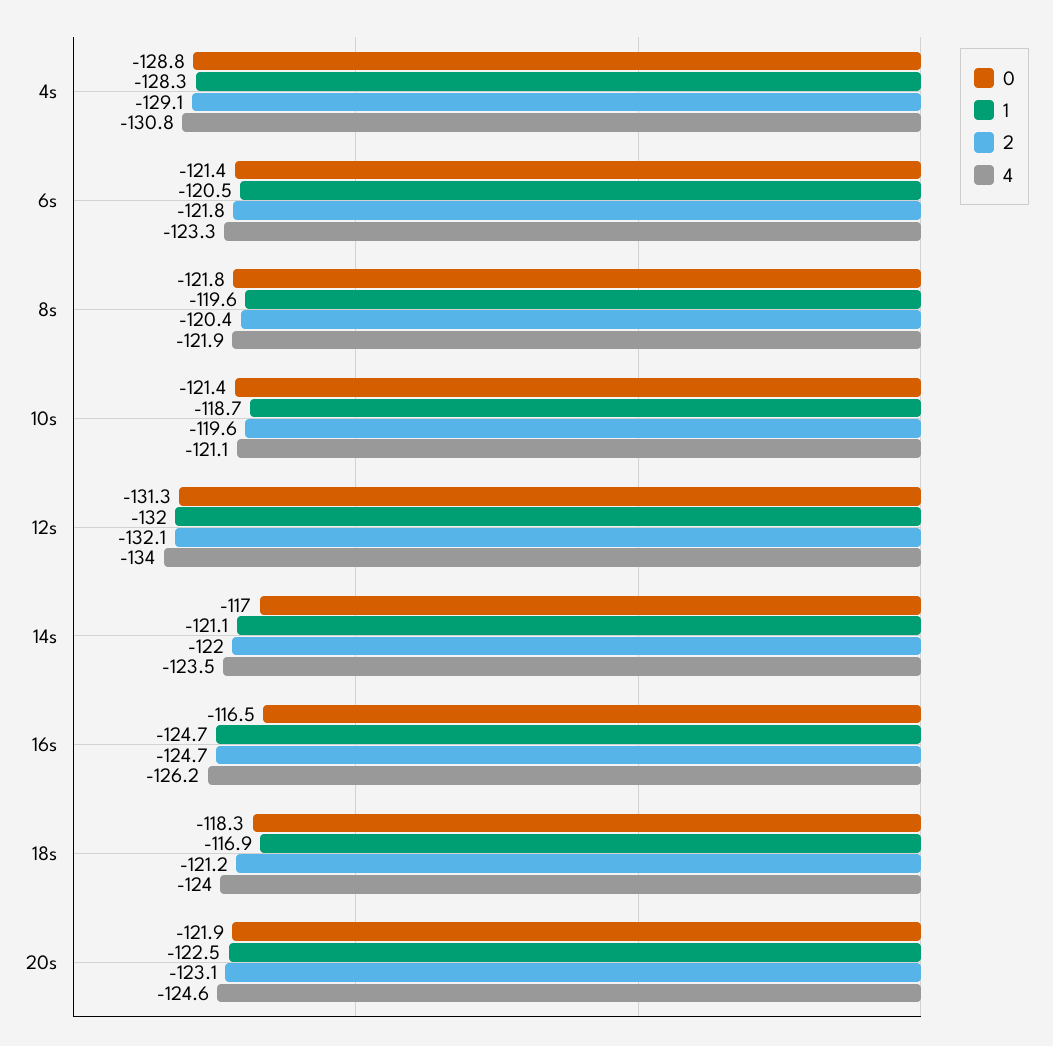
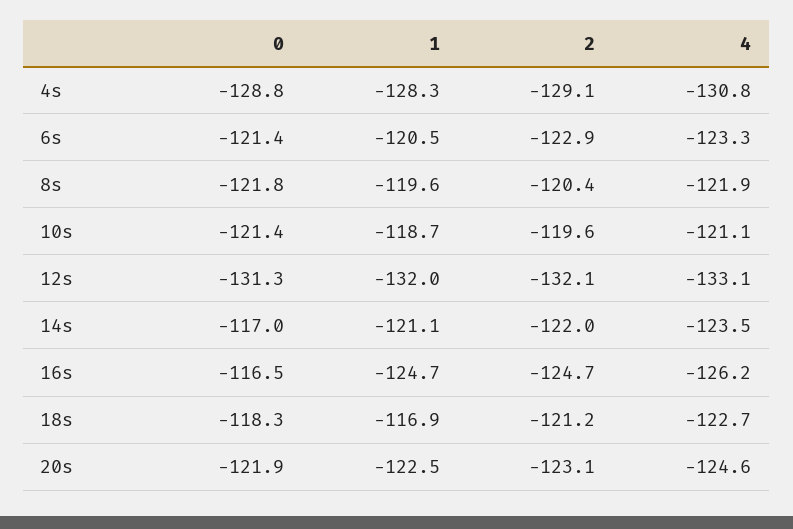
2, 6s: -121.8 -> -122.9
4, 12s: -134 -> -133.1
4, 18s: -124 -> -122.7

